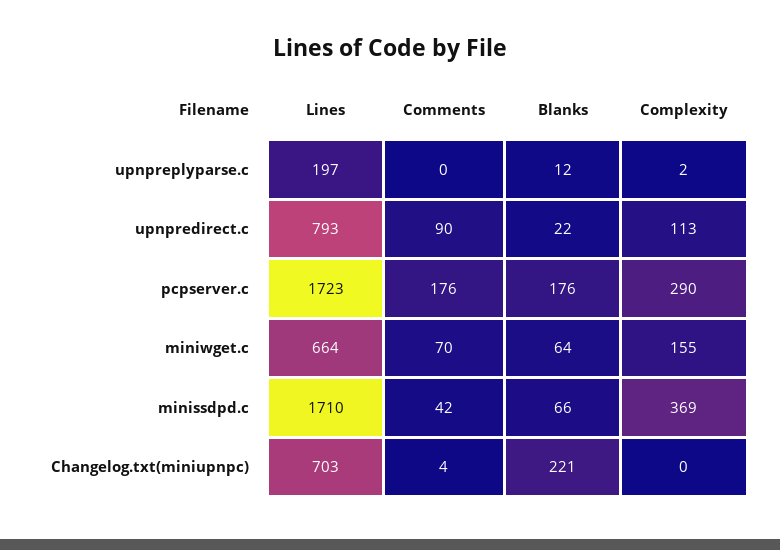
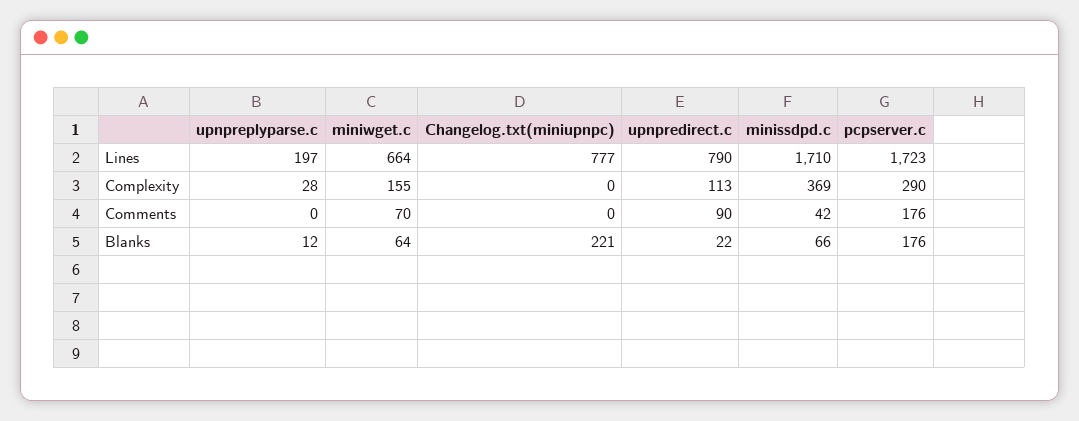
Complexity, upnpreplyparse.c: 2 -> 28
Lines, upnpredirect.c: 793 -> 790
Lines, Changelog.txt(miniupnpc): 703 -> 777
Comments, Changelog.txt(miniupnpc): 4 -> 0

